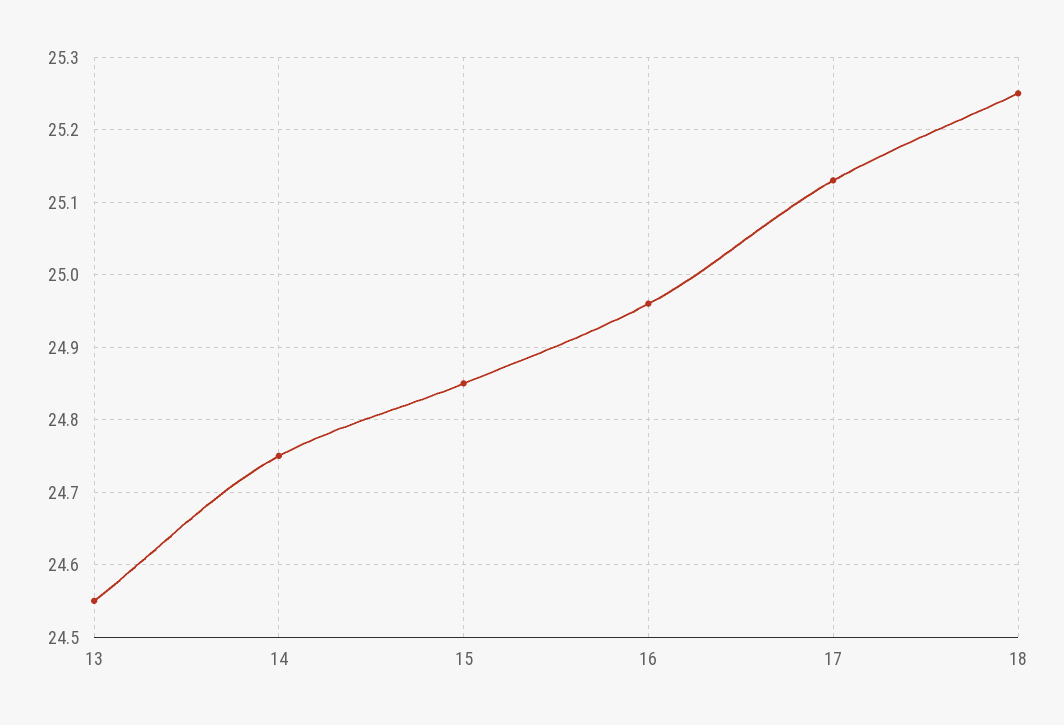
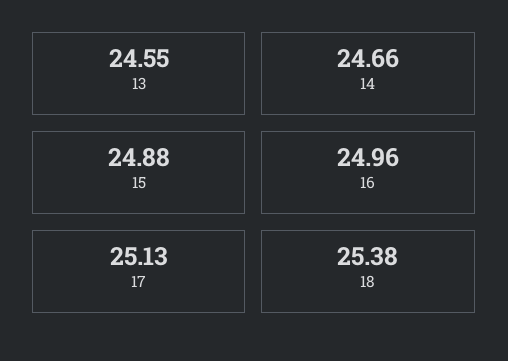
14: 24.75 -> 24.66
15: 24.85 -> 24.88
18: 25.25 -> 25.38

